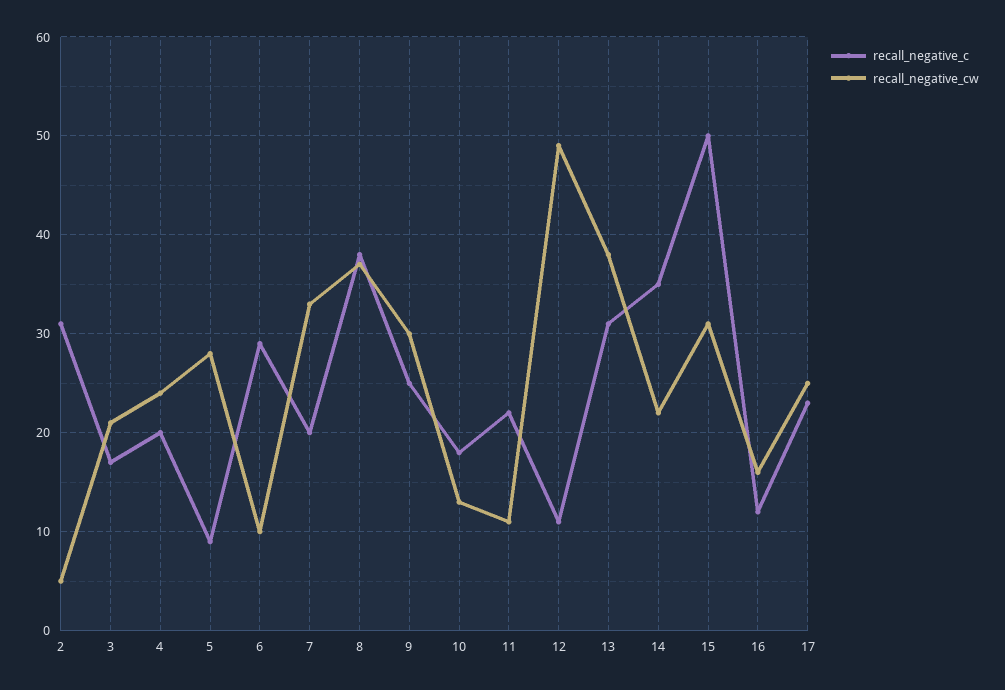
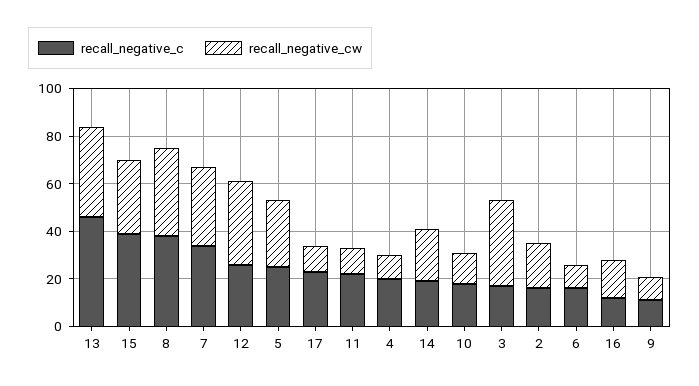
recall_negative_c, 2: 31 -> 15
recall_negative_cw, 2: 5 -> 20
recall_negative_cw, 3: 21 -> 35
recall_negative_cw, 4: 24 -> 10
recall_negative_c, 5: 9 -> 25
recall_negative_c, 6: 29 -> 15
recall_negative_c, 7: 20 -> 35
recall_negative_c, 9: 25 -> 10
recall_negative_cw, 9: 30 -> 10
recall_negative_c, 12: 11 -> 25
recall_negative_cw, 12: 49 -> 35
recall_negative_c, 13: 31 -> 45
recall_negative_c, 14: 35 -> 20
recall_negative_c, 15: 50 -> 40
recall_negative_cw, 17: 25 -> 10

